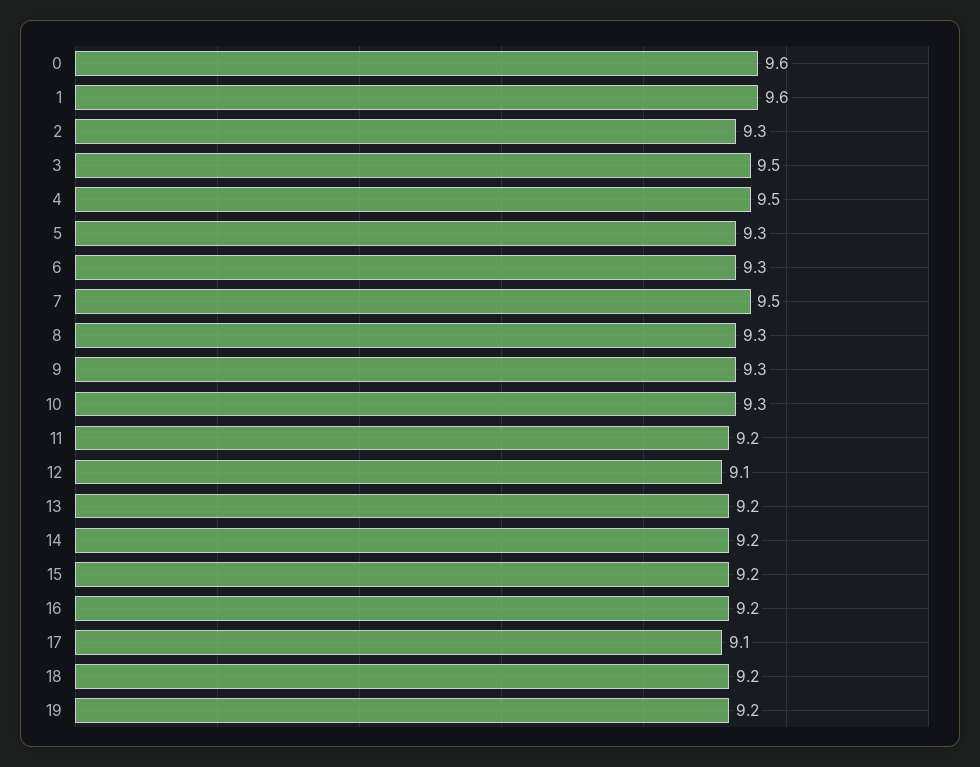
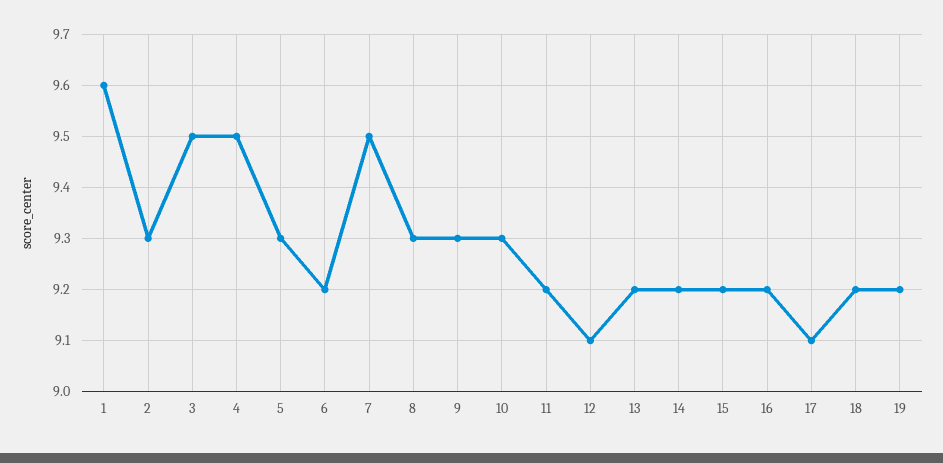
0: 9.6 -> none
6: 9.3 -> 9.2

